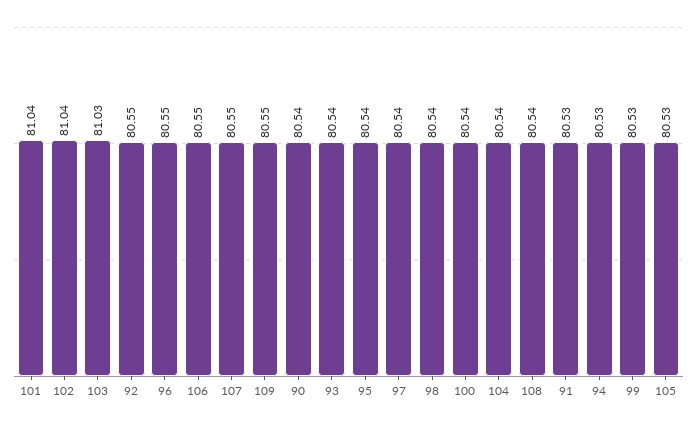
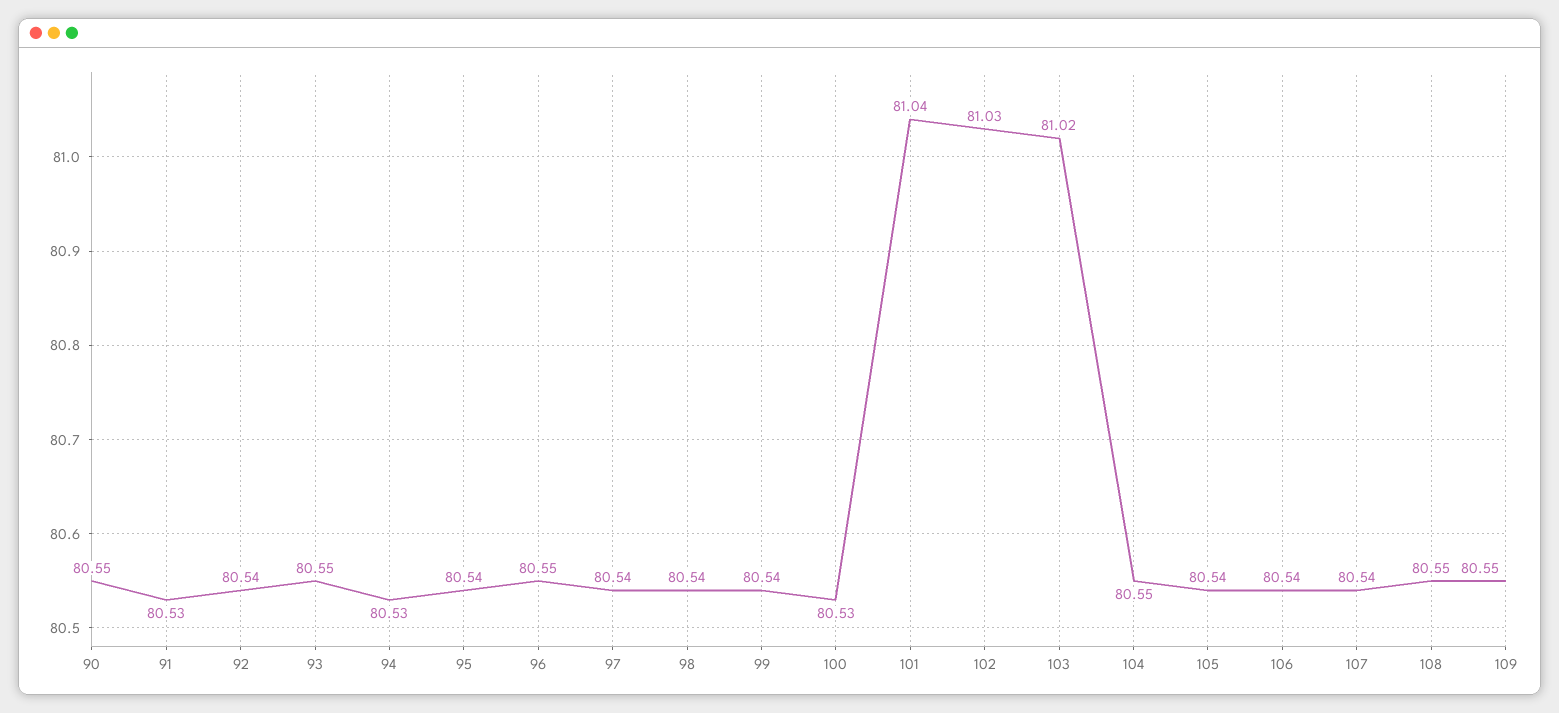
102: 81.04 -> 81.03
103: 81.03 -> 81.02
92: 80.55 -> 80.54
106: 80.55 -> 80.54
107: 80.55 -> 80.54
90: 80.54 -> 80.55
93: 80.54 -> 80.55
100: 80.54 -> 80.53
104: 80.54 -> 80.55
108: 80.54 -> 80.55
99: 80.53 -> 80.54
105: 80.53 -> 80.54

